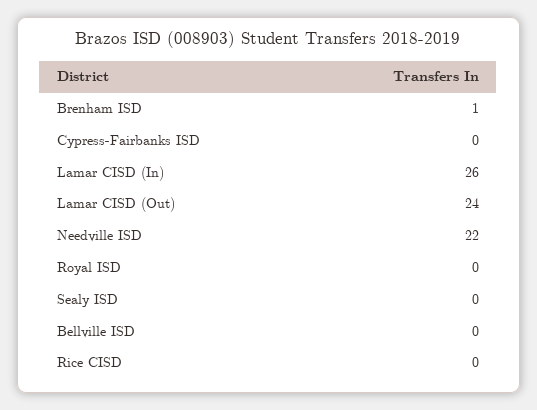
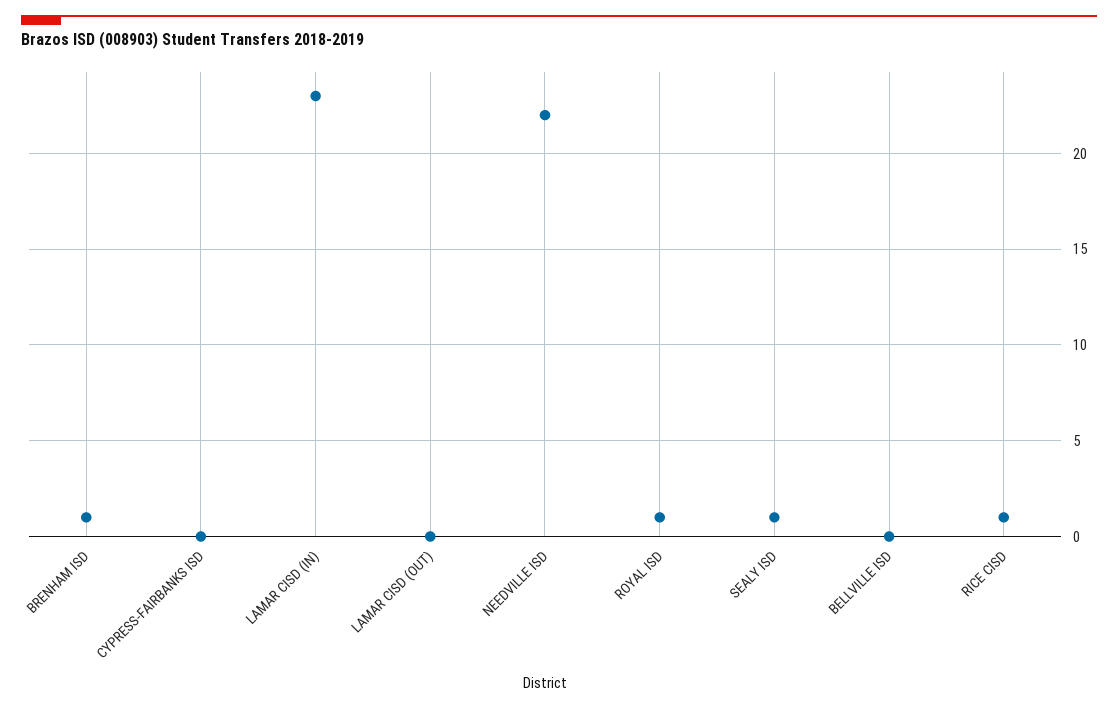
Lamar CISD (In): 26 -> 23
Lamar CISD (Out): 24 -> 0
Royal ISD: 0 -> 1
Sealy ISD: 0 -> 1
Rice CISD: 0 -> 1

